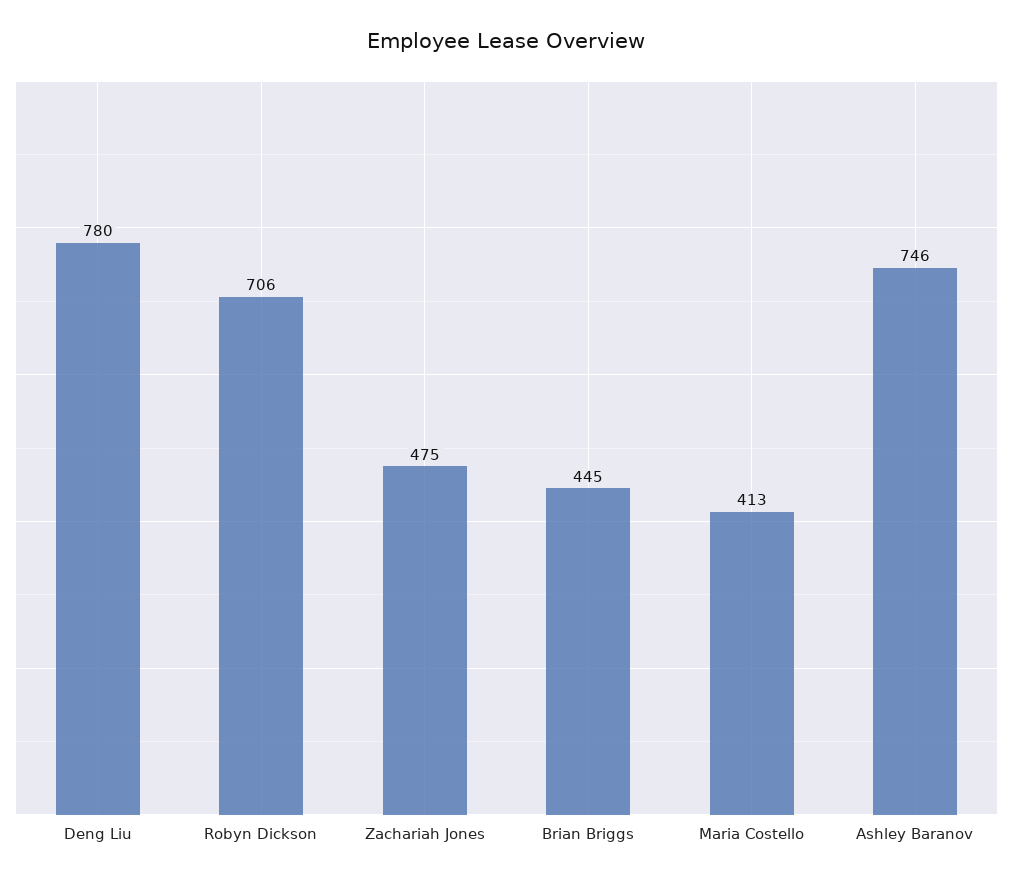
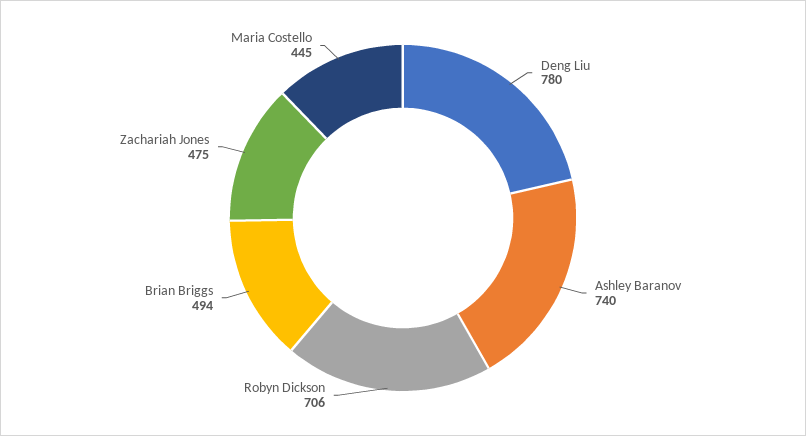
Brian Briggs: 445 -> 494
Maria Costello: 413 -> 445
Ashley Baranov: 746 -> 740

